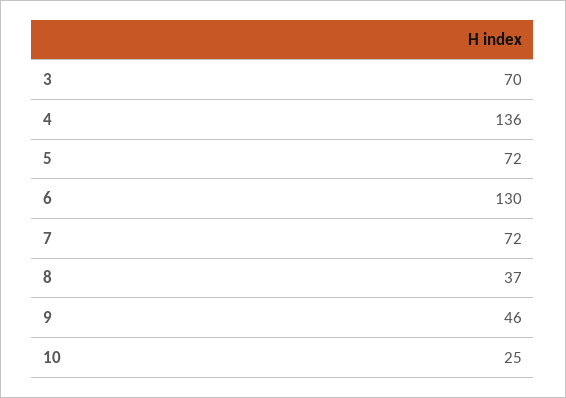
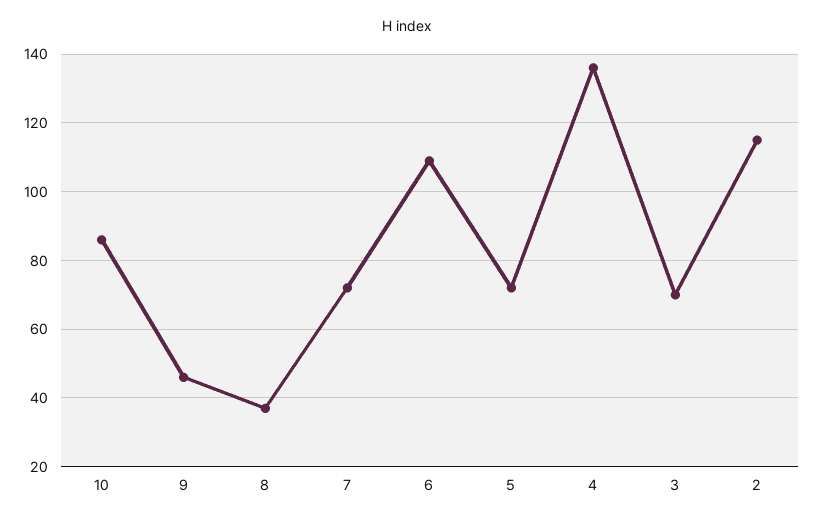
6: 130 -> 110
10: 25 -> 85
2: none -> 115

